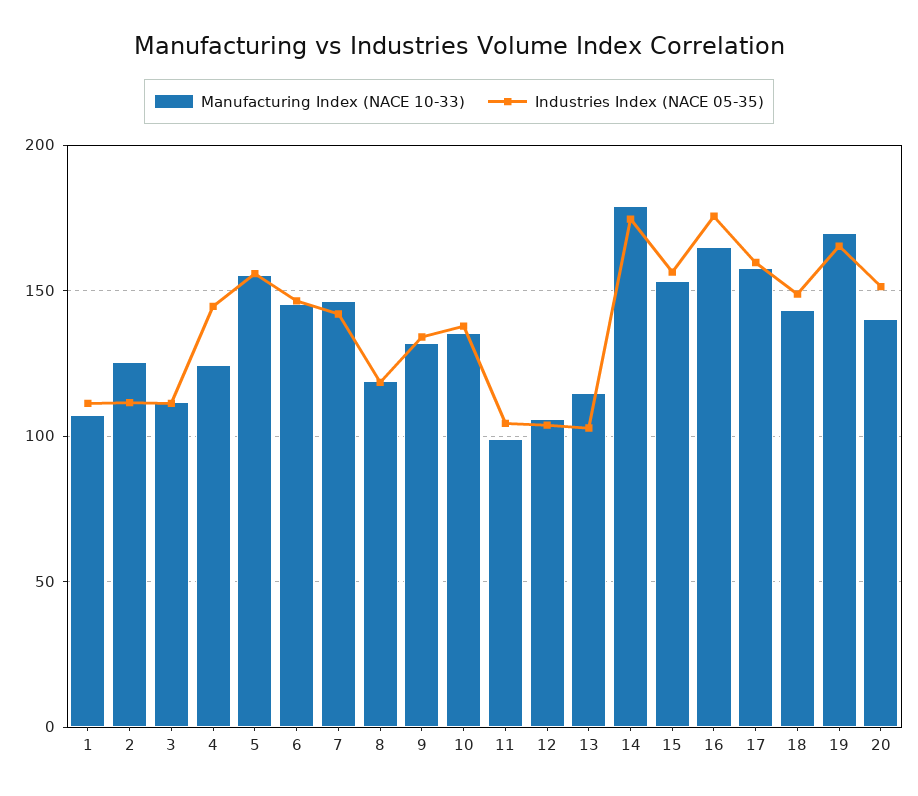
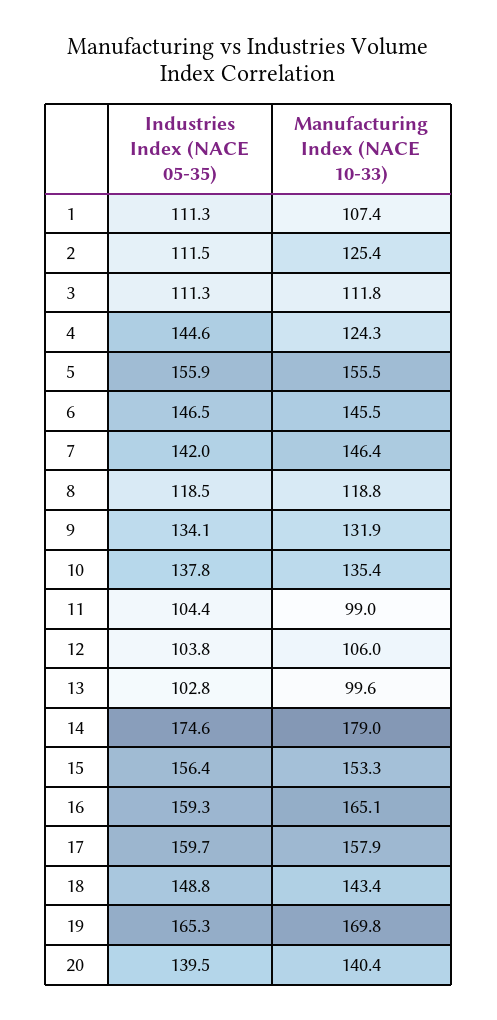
Manufacturing Index (NACE 10-33), 13: 115 -> 99.6
Industries Index (NACE 05-35), 16: 175 -> 159.3
Industries Index (NACE 05-35), 20: 150 -> 139.5

